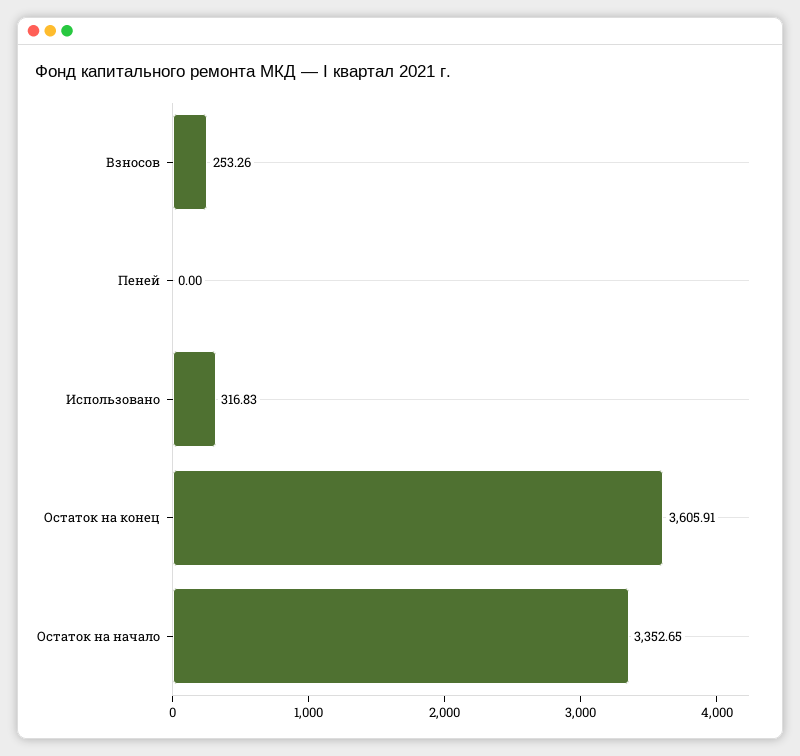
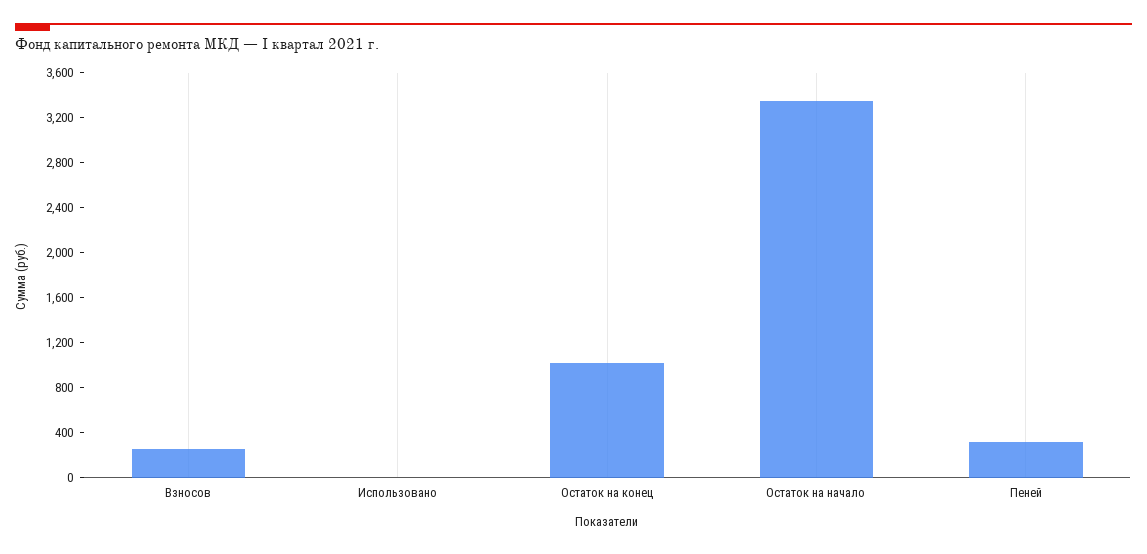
Пеней: 0 -> 300
Использовано: 316.83 -> 0
Остаток на конец: 3605.91 -> 1000

